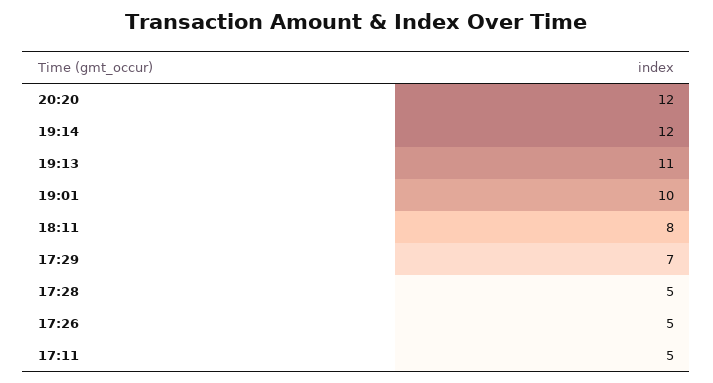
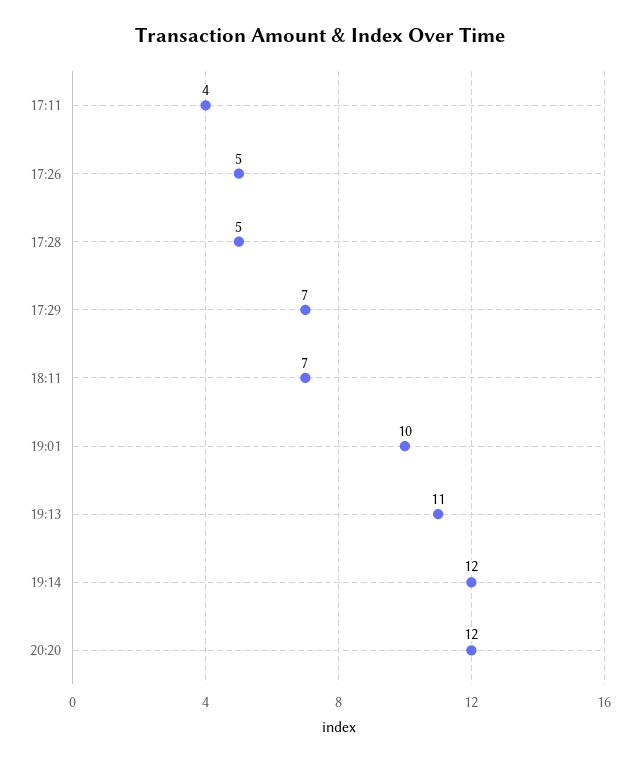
18:11: 8 -> 7
17:11: 5 -> 4

